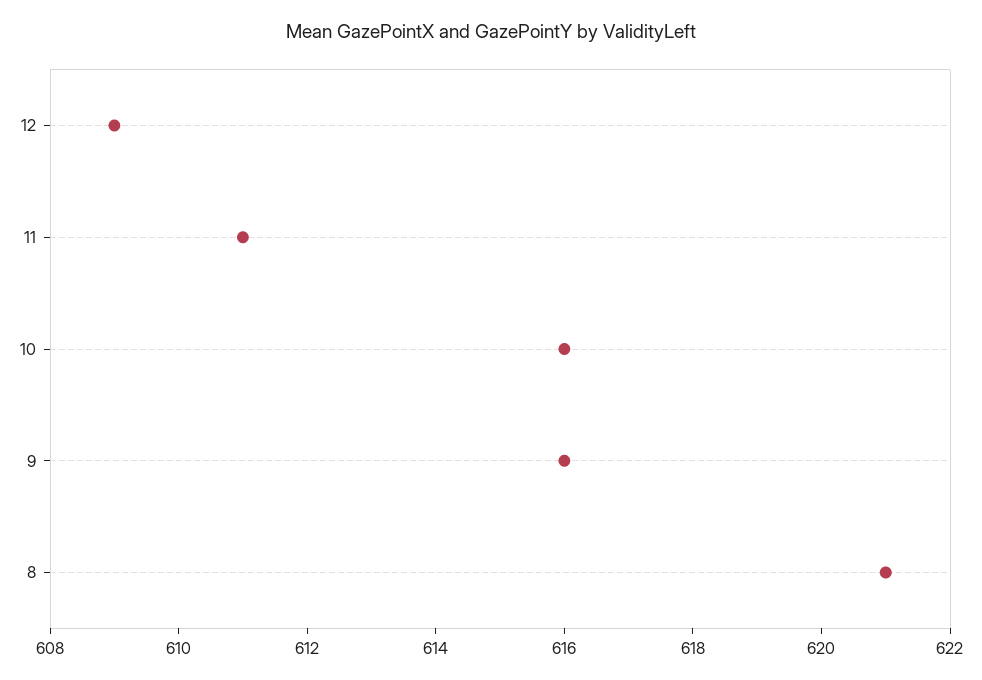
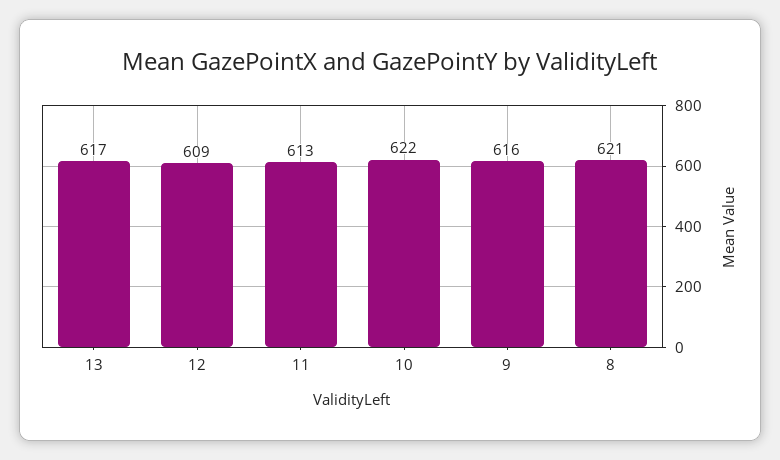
11: 611 -> 613
10: 616 -> 622
13: none -> 617

